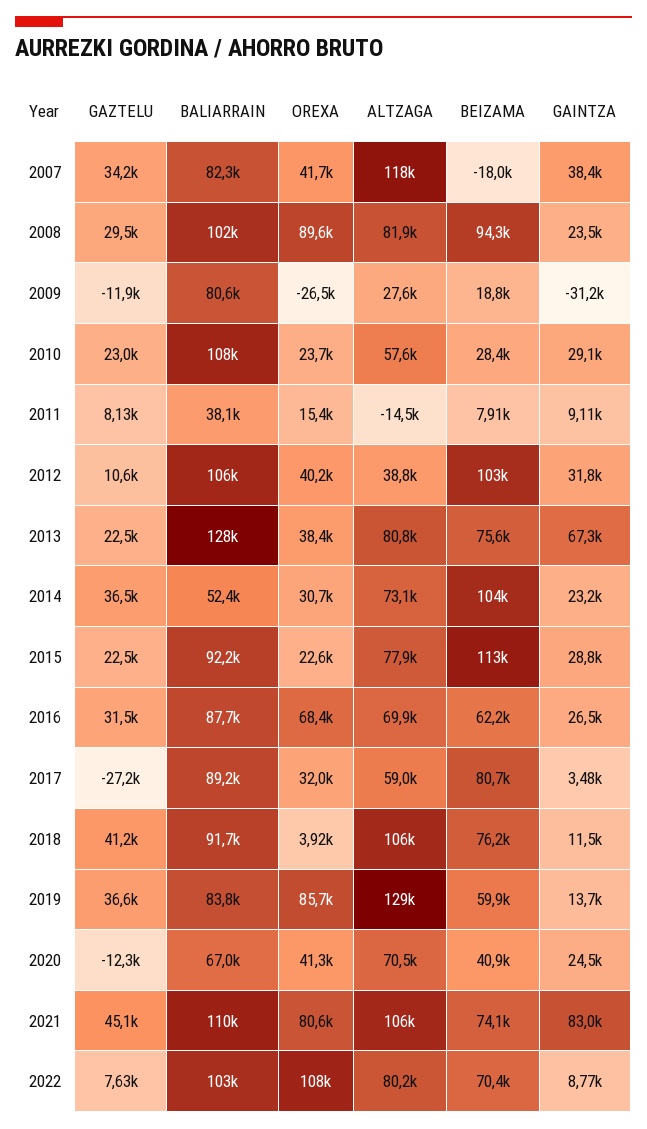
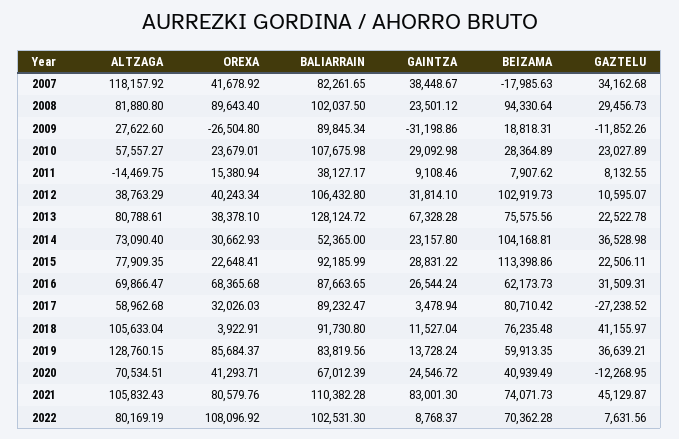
BALIARRAIN, 2009: 80600 -> 89845.34

